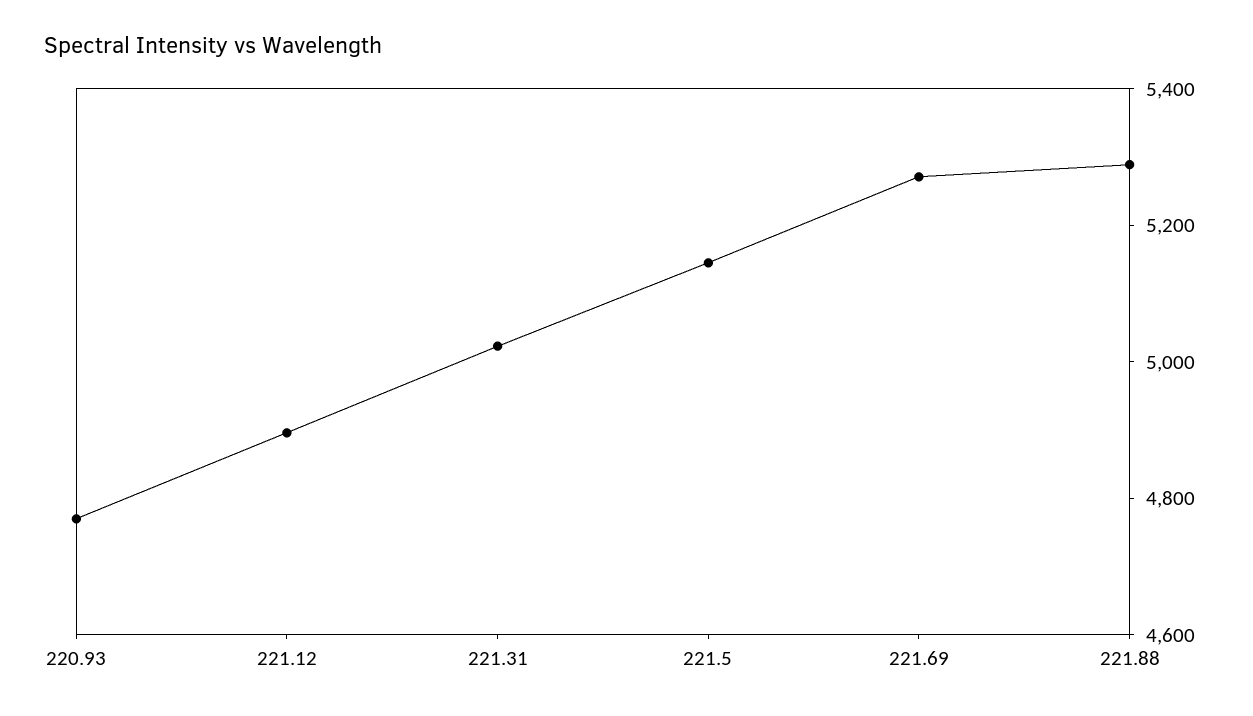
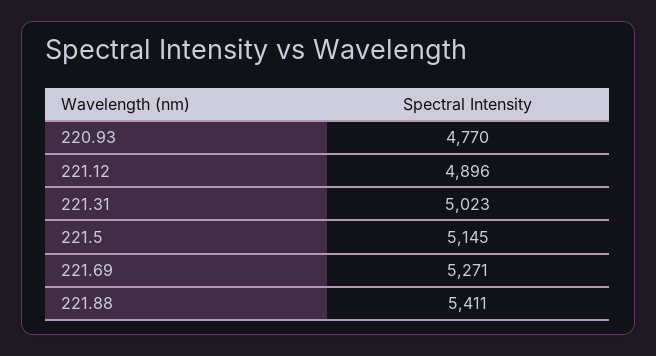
221.88: 5300 -> 5411

